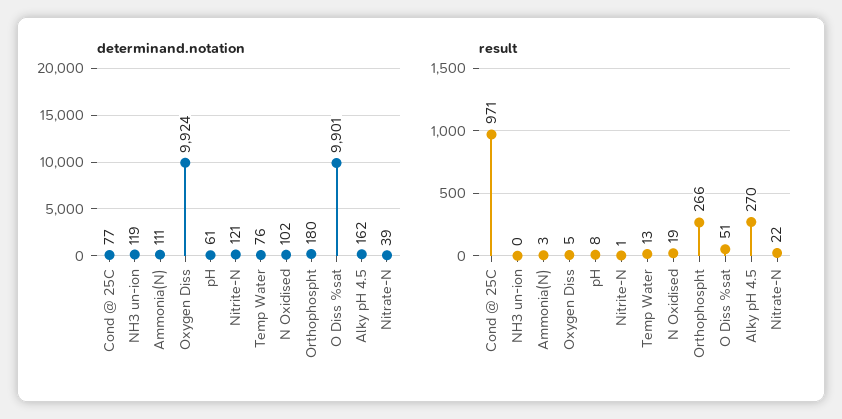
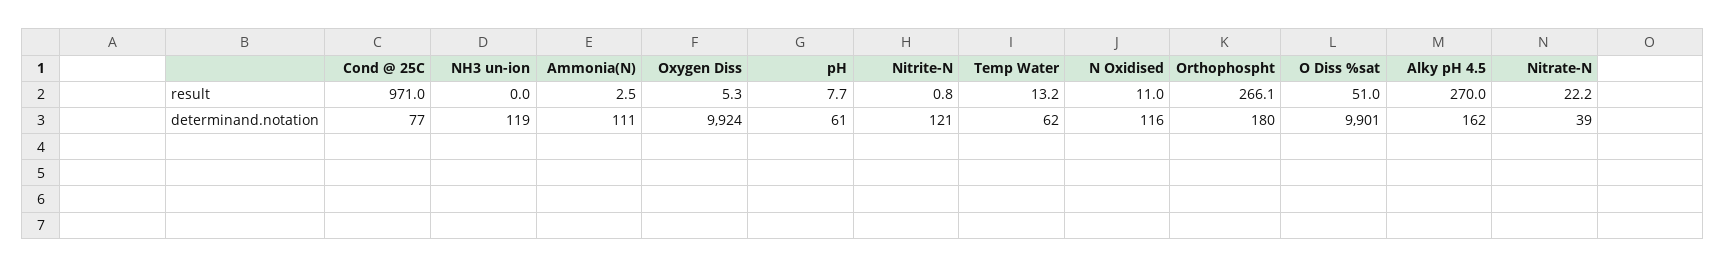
determinand.notation, Temp Water: 76 -> 62
determinand.notation, N Oxidised: 102 -> 116
result, N Oxidised: 19 -> 11

